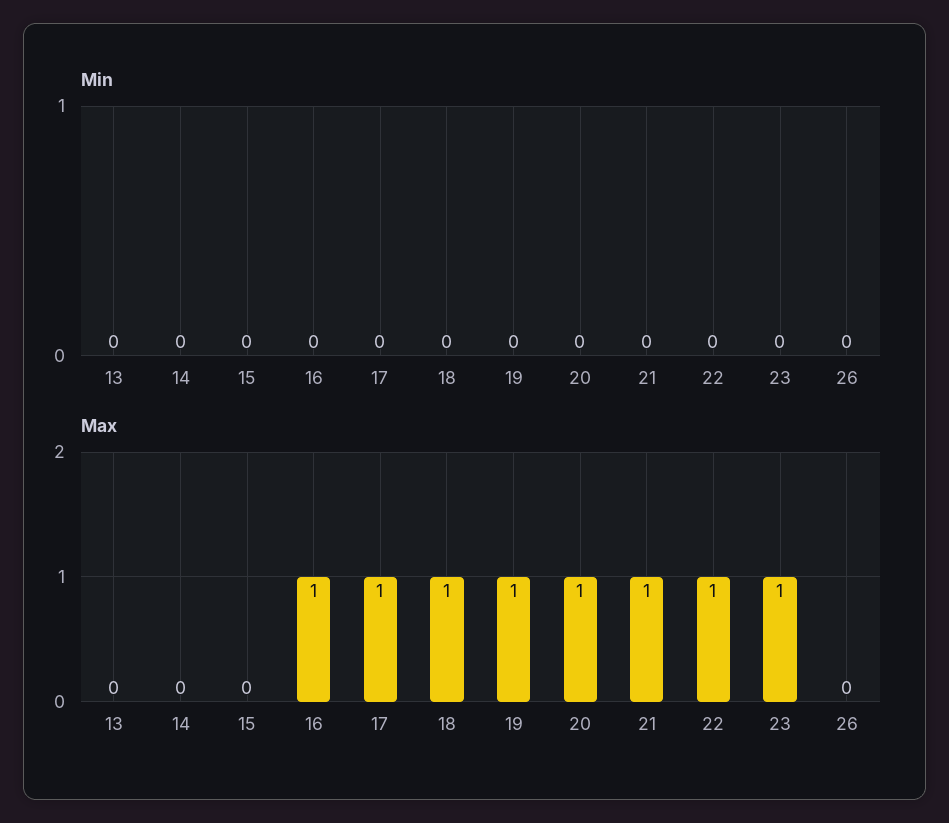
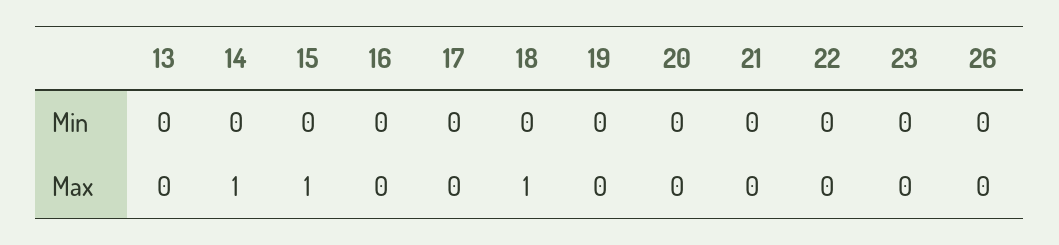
Max, 14: 0 -> 1
Max, 15: 0 -> 1
Max, 16: 1 -> 0
Max, 17: 1 -> 0
Max, 19: 1 -> 0
Max, 20: 1 -> 0
Max, 21: 1 -> 0
Max, 22: 1 -> 0
Max, 23: 1 -> 0

